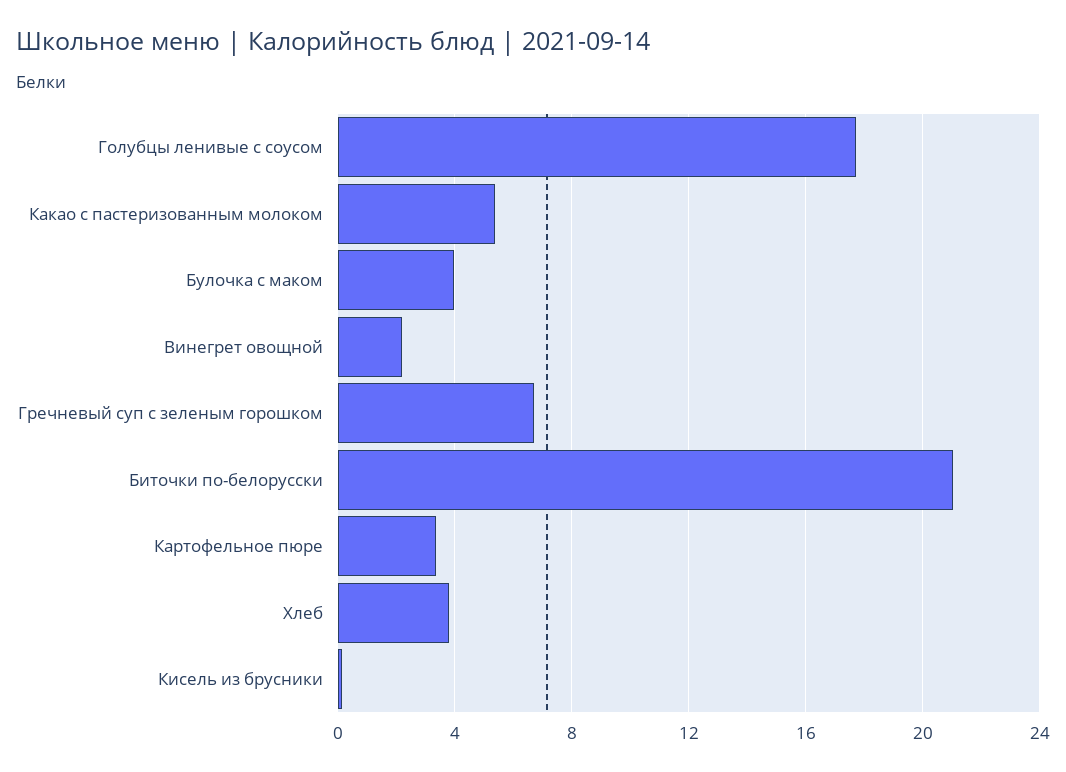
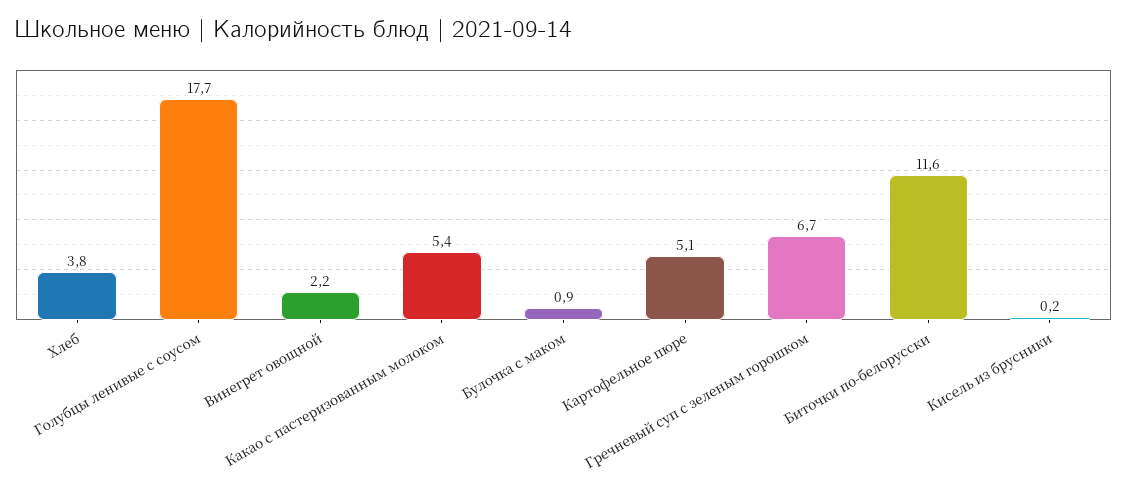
Булочка с маком: 4 -> 0.9
Биточки по-белорусски: 21 -> 11.6
Картофельное пюре: 3.5 -> 5.1

